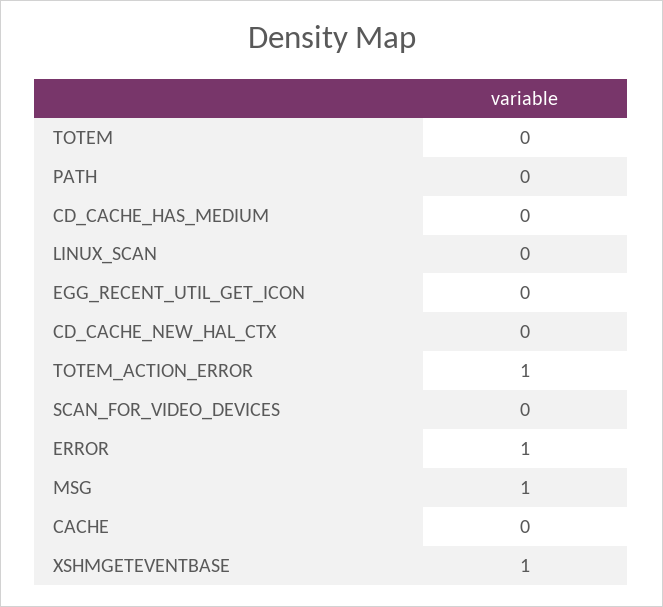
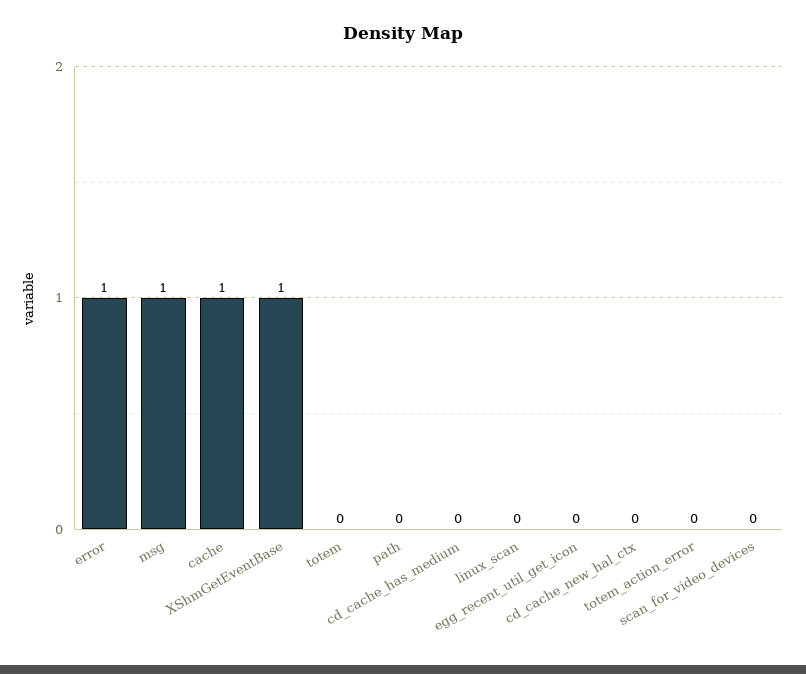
TOTEM_ACTION_ERROR: 1 -> 0
CACHE: 0 -> 1

